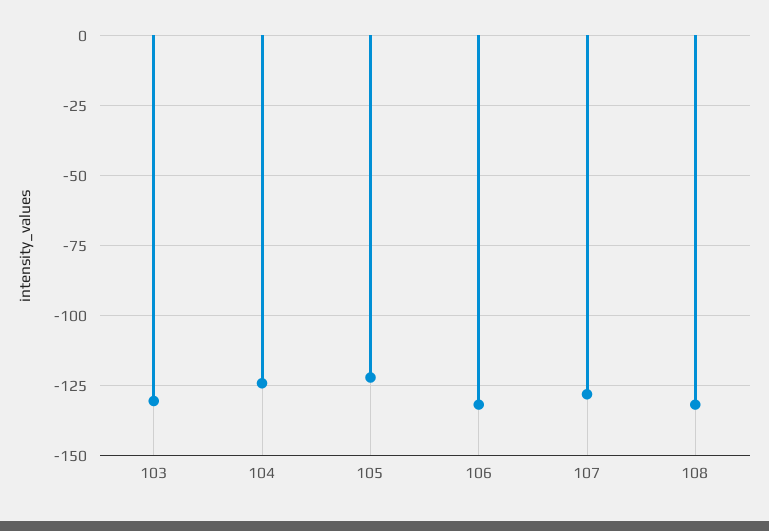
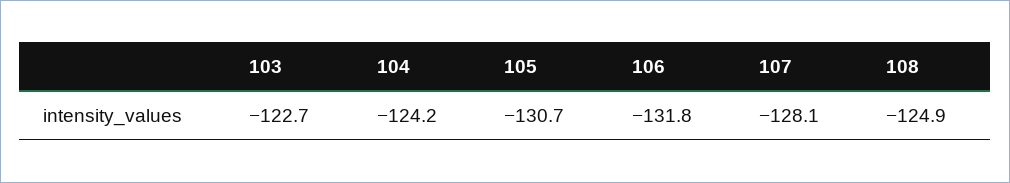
103: -130 -> -122.7
105: -122.5 -> -130.7
108: -132.5 -> -124.9

